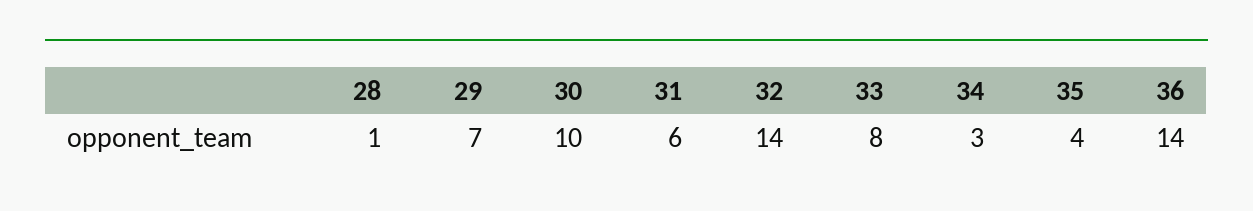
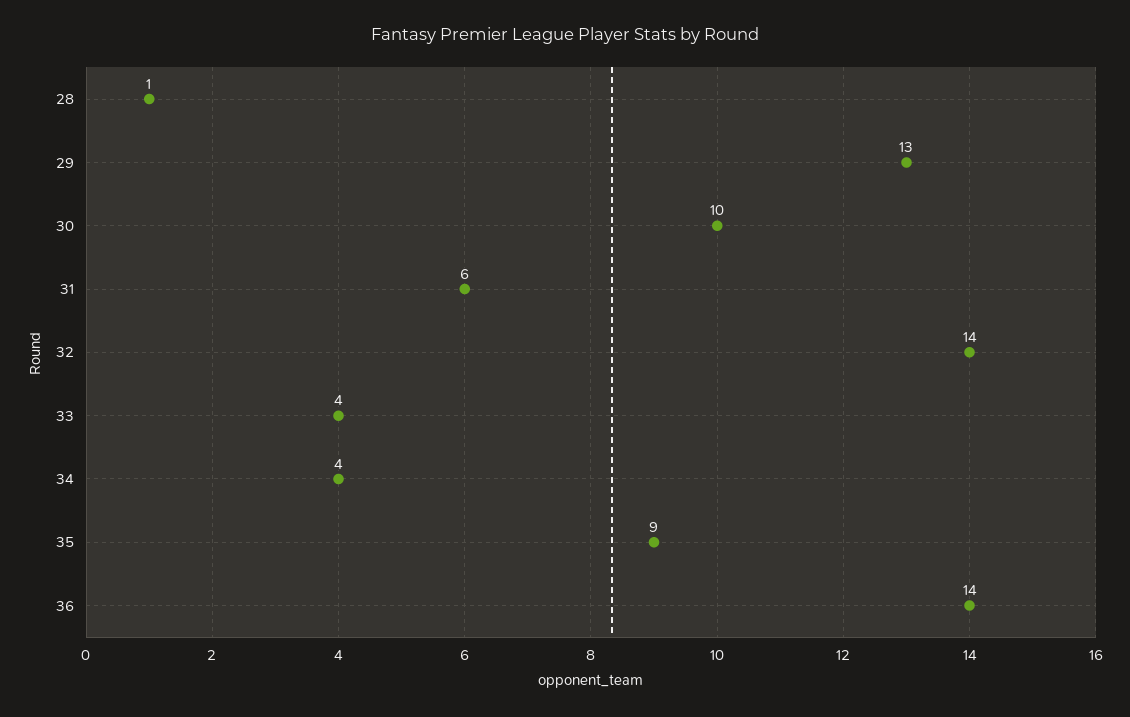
29: 7 -> 13
33: 8 -> 4
34: 3 -> 4
35: 4 -> 9

